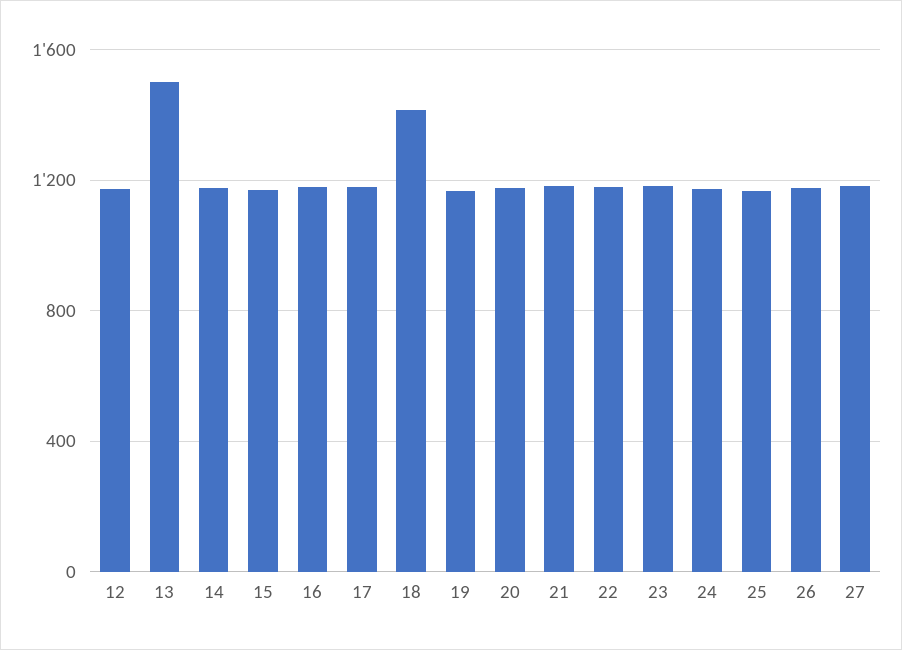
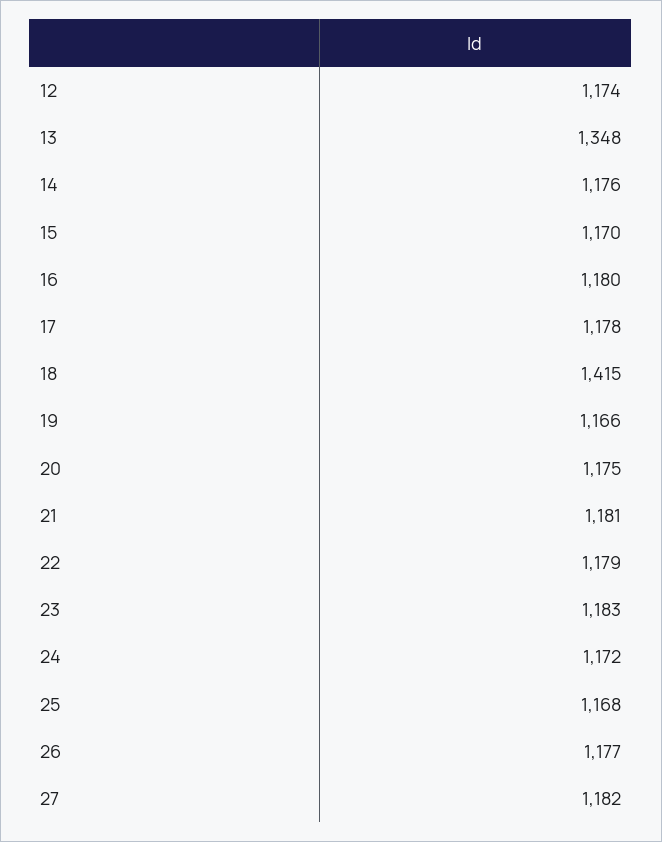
13: 1500 -> 1348

